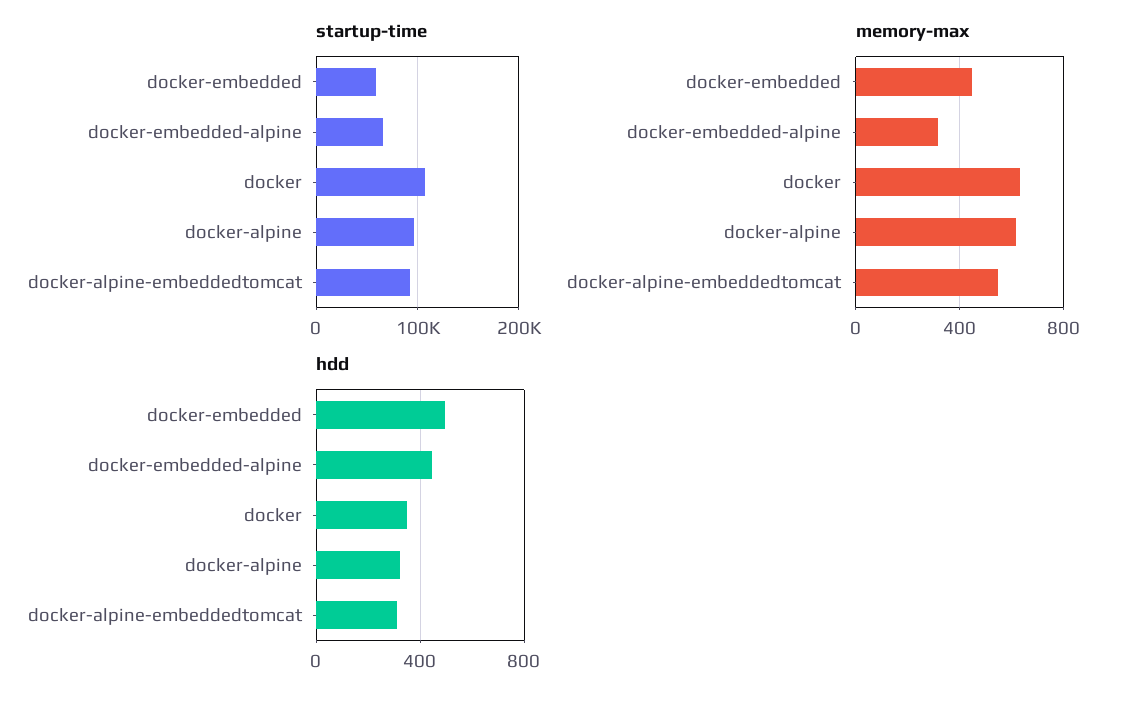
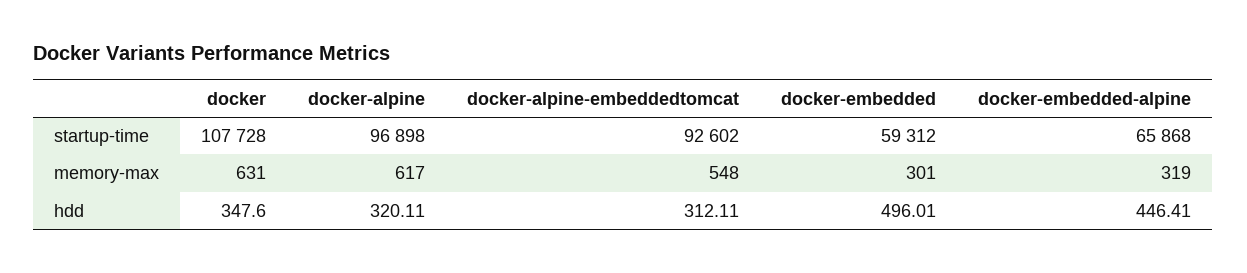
memory-max, docker-embedded: 450 -> 301

